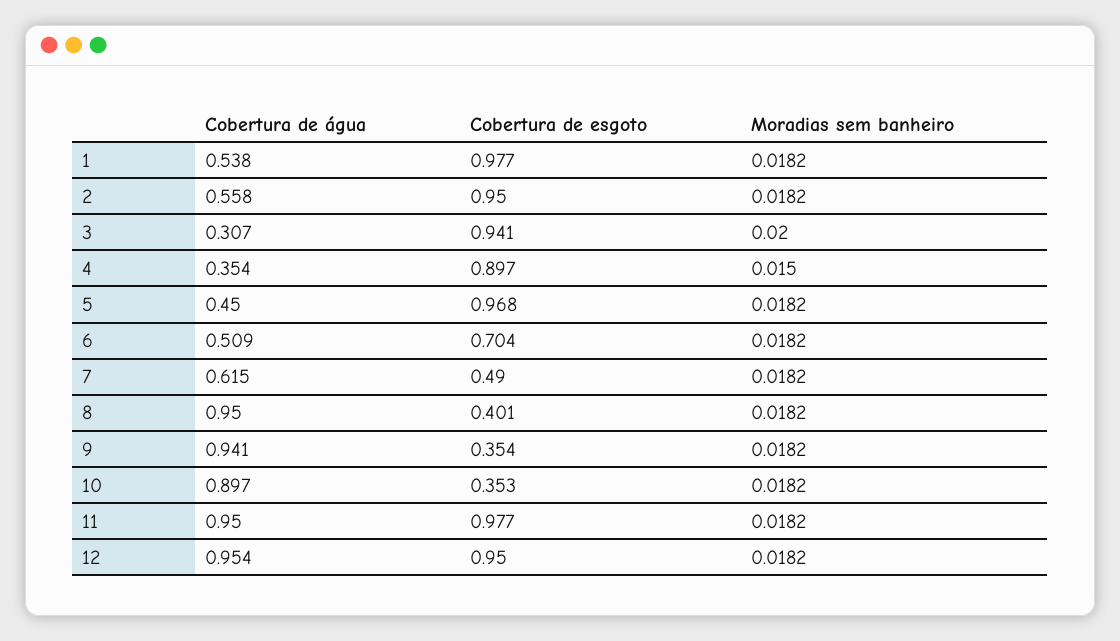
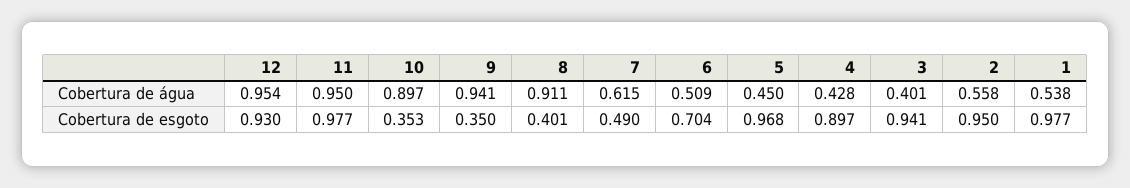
Moradias sem banheiro, 1: 0.0182 -> none
Moradias sem banheiro, 2: 0.0182 -> none
Cobertura de água, 3: 0.307 -> 0.401
Moradias sem banheiro, 3: 0.02 -> none
Cobertura de água, 4: 0.354 -> 0.428
Moradias sem banheiro, 4: 0.015 -> none
Moradias sem banheiro, 5: 0.0182 -> none
Moradias sem banheiro, 6: 0.0182 -> none
Moradias sem banheiro, 7: 0.0182 -> none
Cobertura de água, 8: 0.95 -> 0.911
Moradias sem banheiro, 8: 0.0182 -> none
Cobertura de esgoto, 9: 0.354 -> 0.35
Moradias sem banheiro, 9: 0.0182 -> none
Moradias sem banheiro, 10: 0.0182 -> none
Moradias sem banheiro, 11: 0.0182 -> none
Cobertura de esgoto, 12: 0.95 -> 0.93
Moradias sem banheiro, 12: 0.0182 -> none

